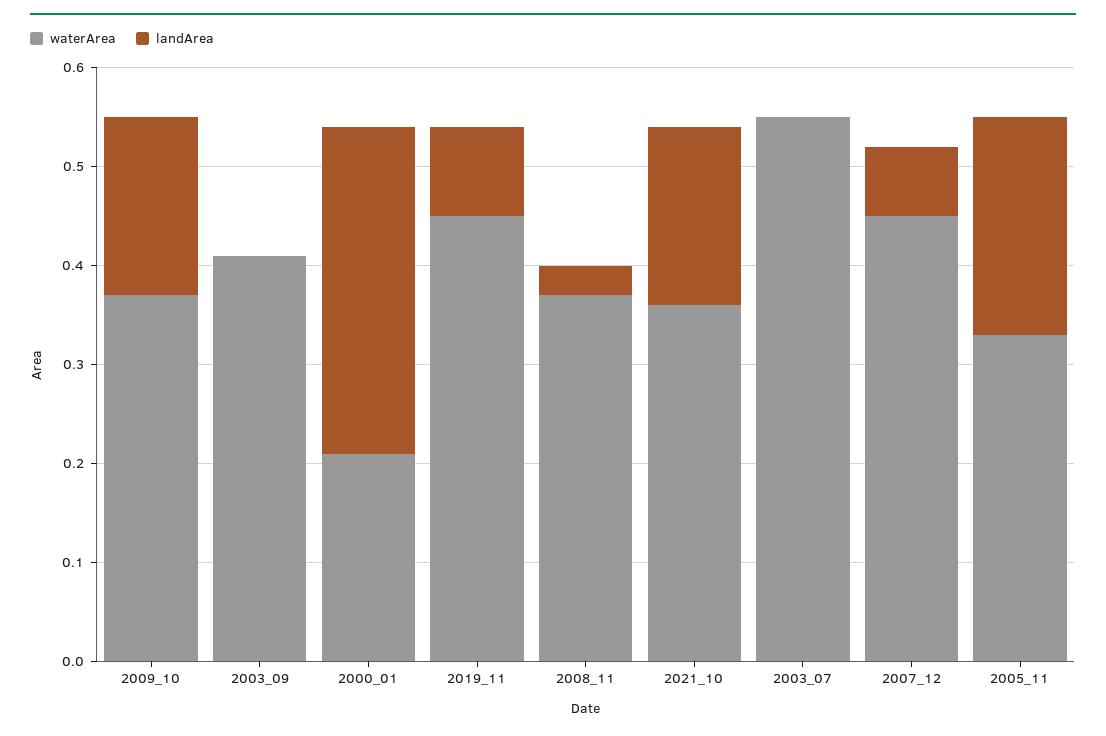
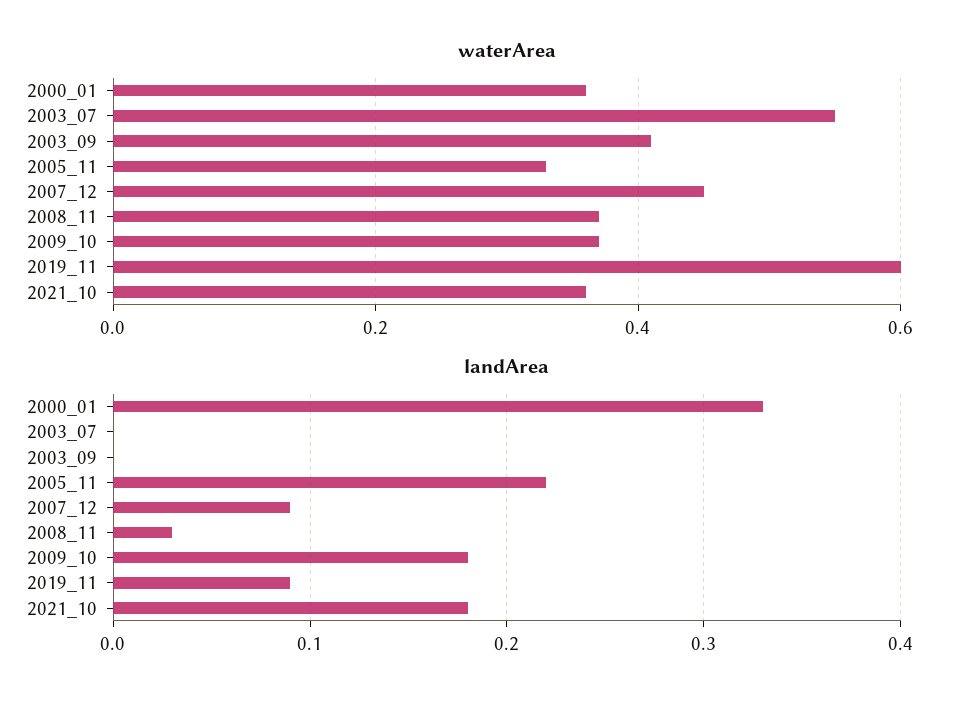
waterArea, 2000_01: 0.21 -> 0.35
waterArea, 2019_11: 0.45 -> 0.6
landArea, 2007_12: 0.07 -> 0.09

